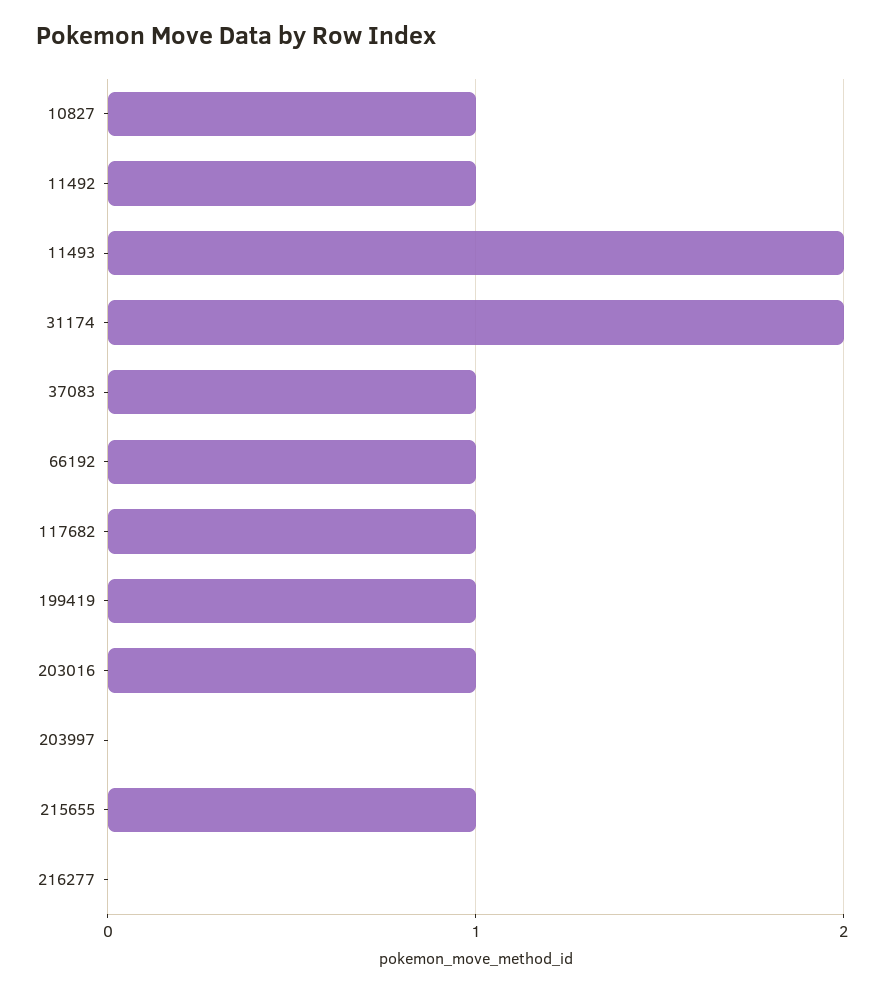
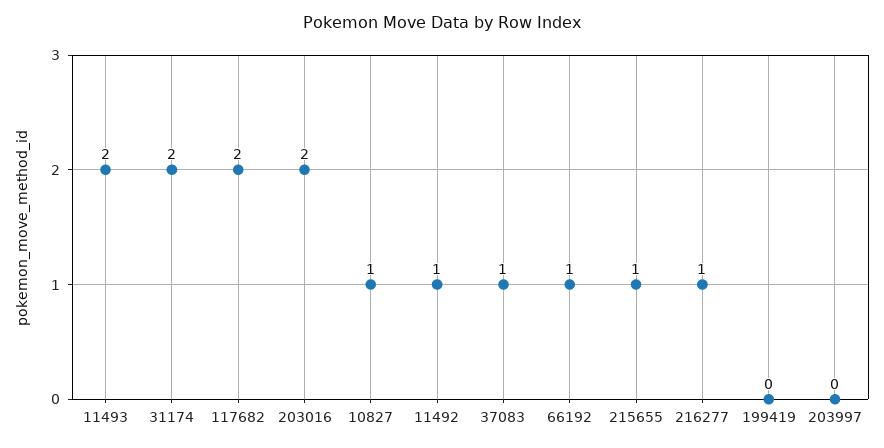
117682: 1 -> 2
199419: 1 -> 0
203016: 1 -> 2
216277: 0 -> 1

